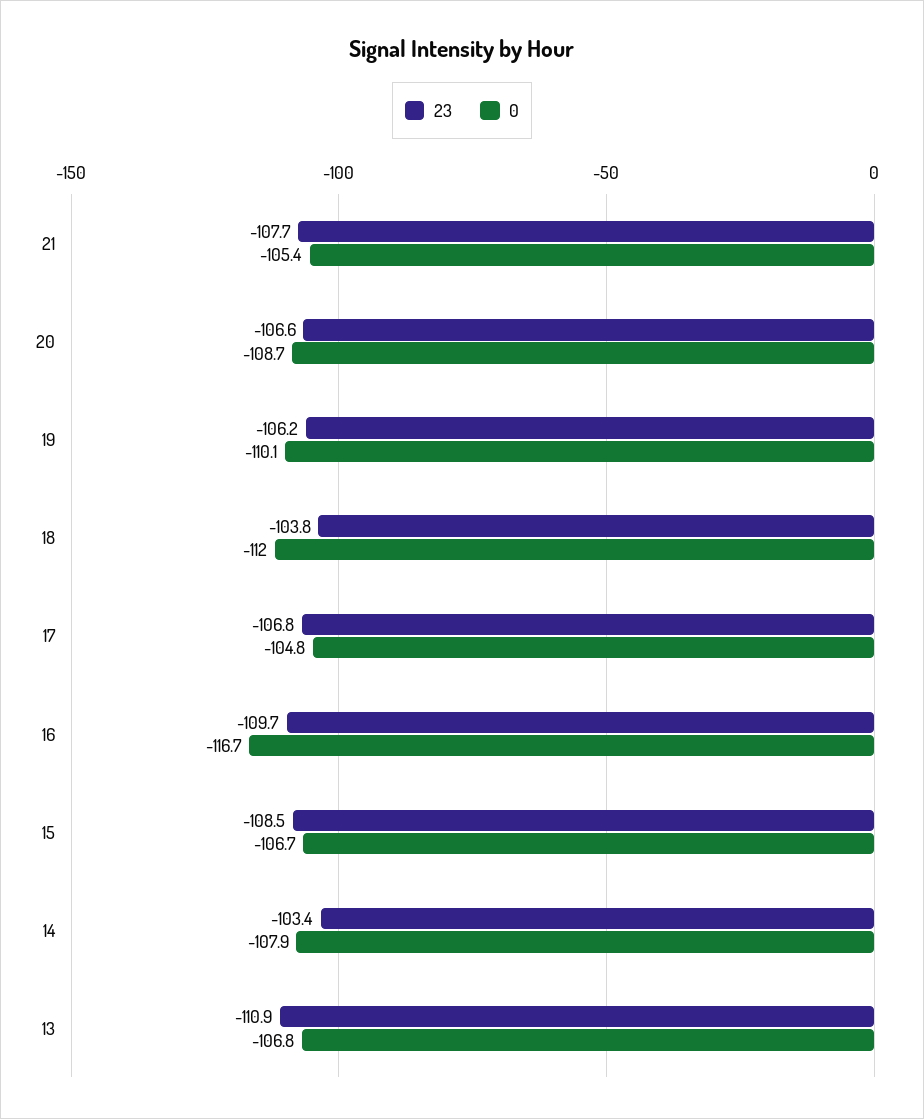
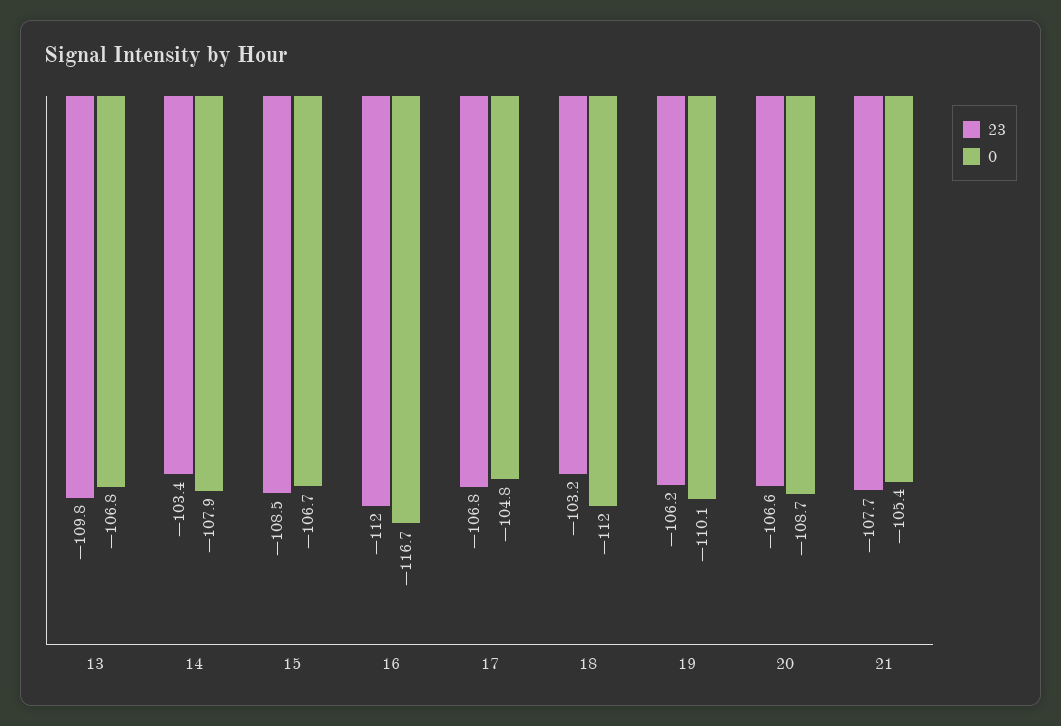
23, 18: -103.8 -> -103.2
23, 16: -109.7 -> -112
23, 13: -110.9 -> -109.8

